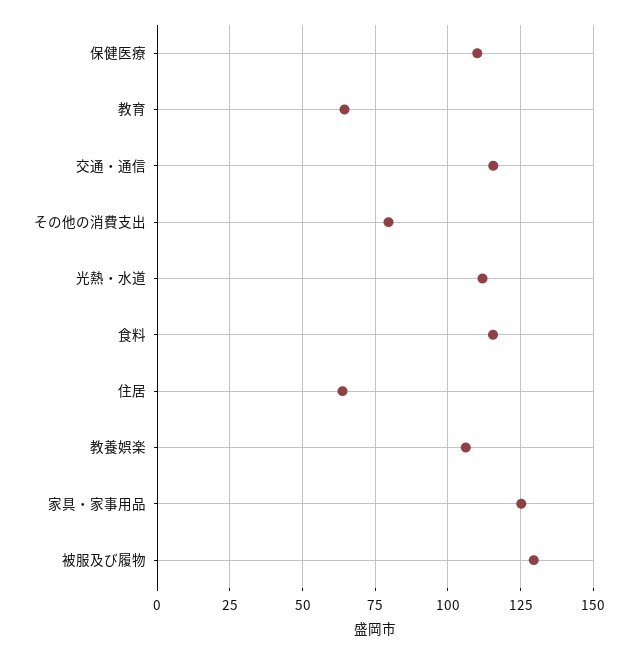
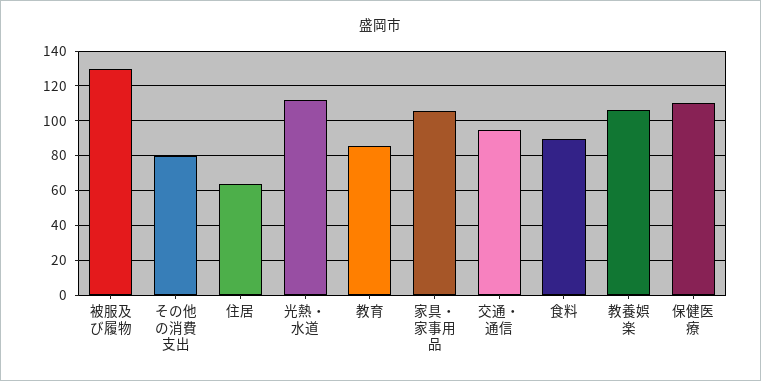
教育: 65 -> 85
交通・通信: 115 -> 95
食料: 115 -> 90
家具・家事用品: 125 -> 105

